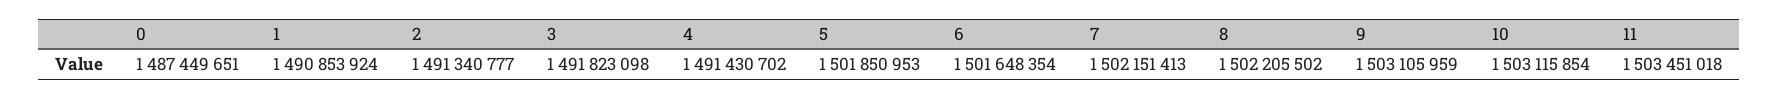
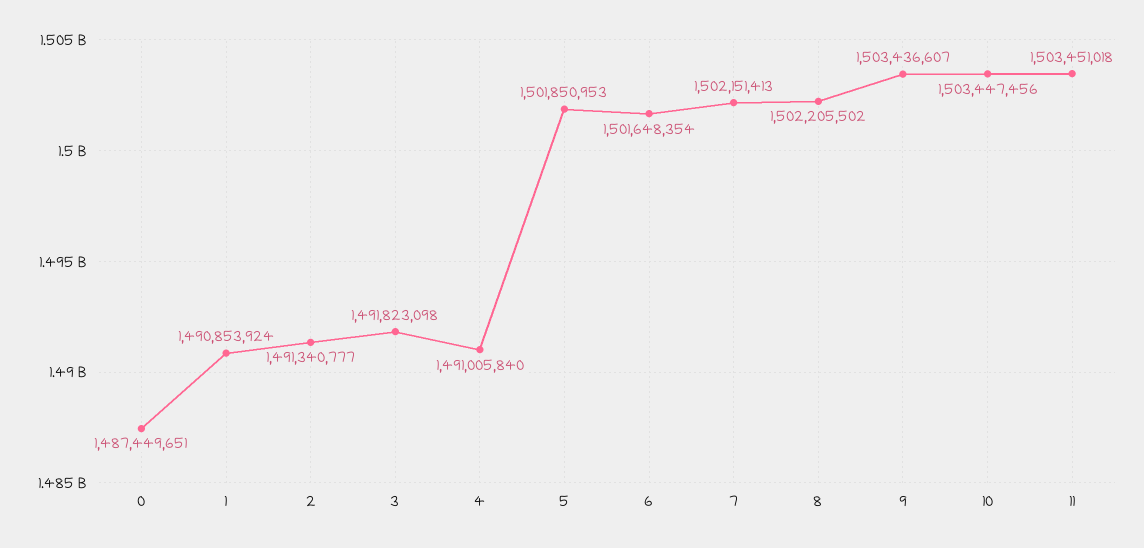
4: 1491430702 -> 1491005840
9: 1503105959 -> 1503436607
10: 1503115854 -> 1503447456

